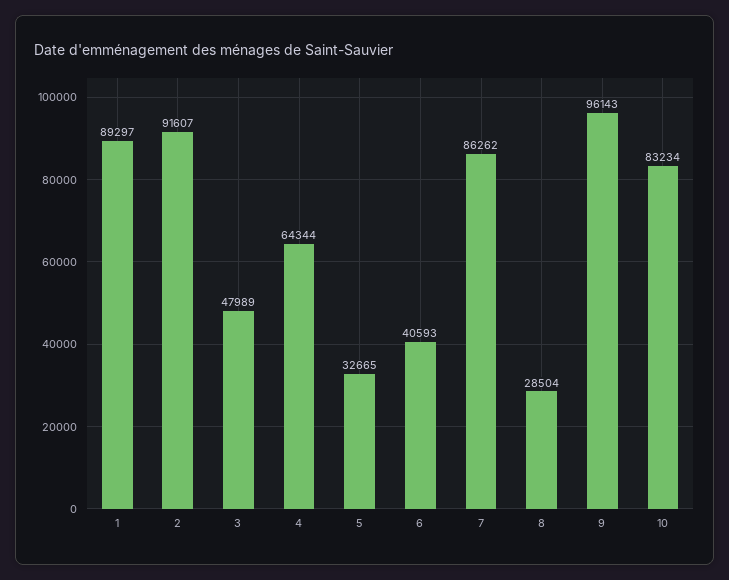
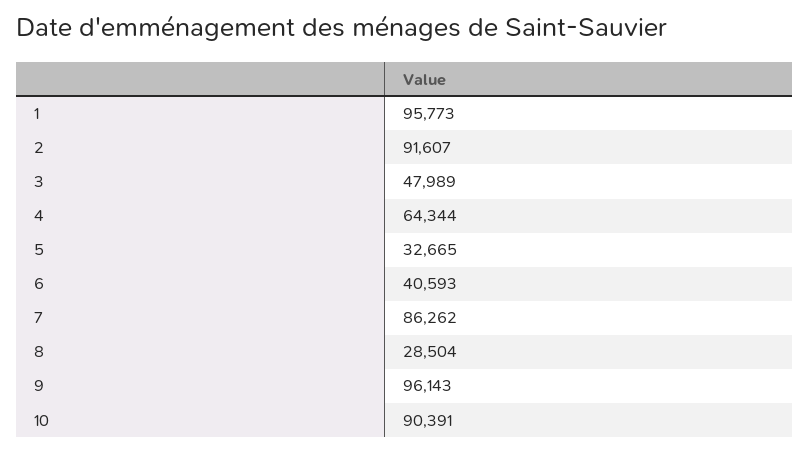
1: 89297 -> 95773
10: 83234 -> 90391

